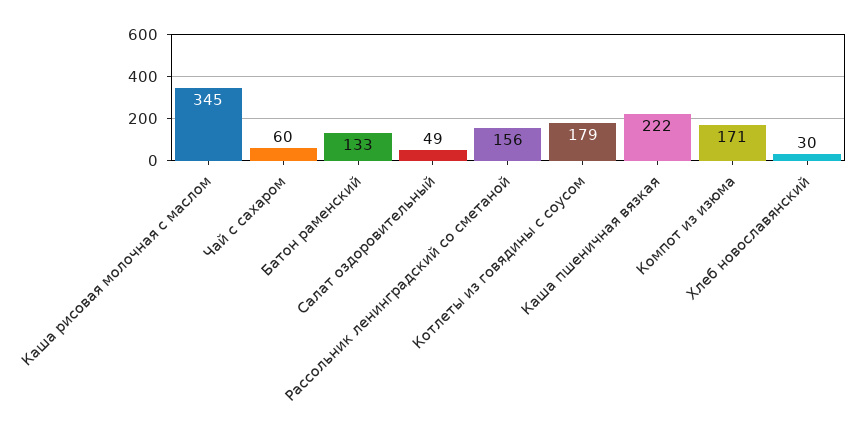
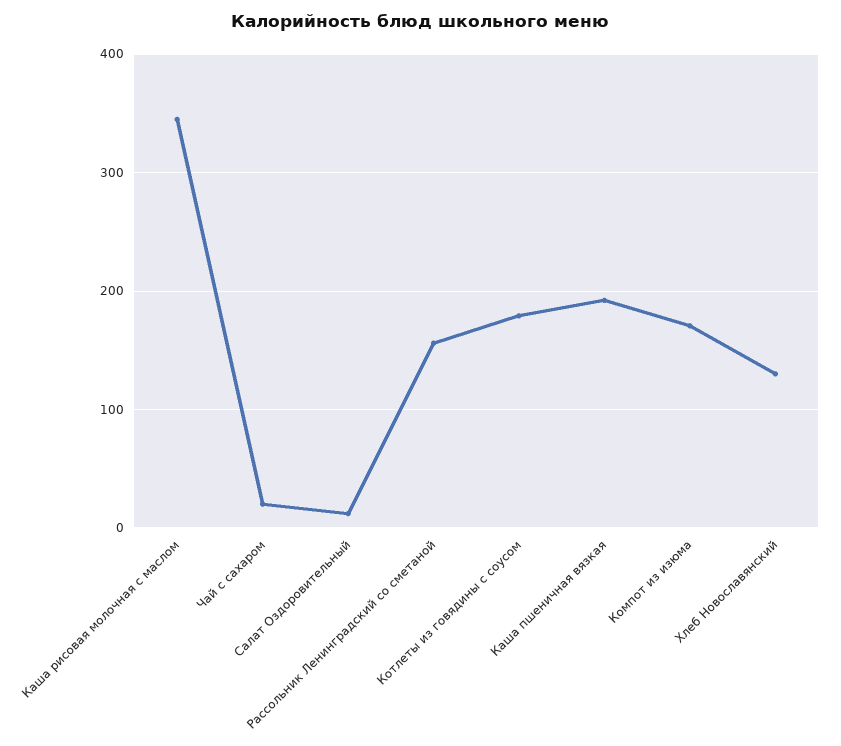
Чай с сахаром: 60 -> 20
Батон раменский: 133 -> none
Салат оздоровительный: 49 -> 10
Каша пшеничная вязкая: 222 -> 190
Хлеб новославянский: 30 -> 130

